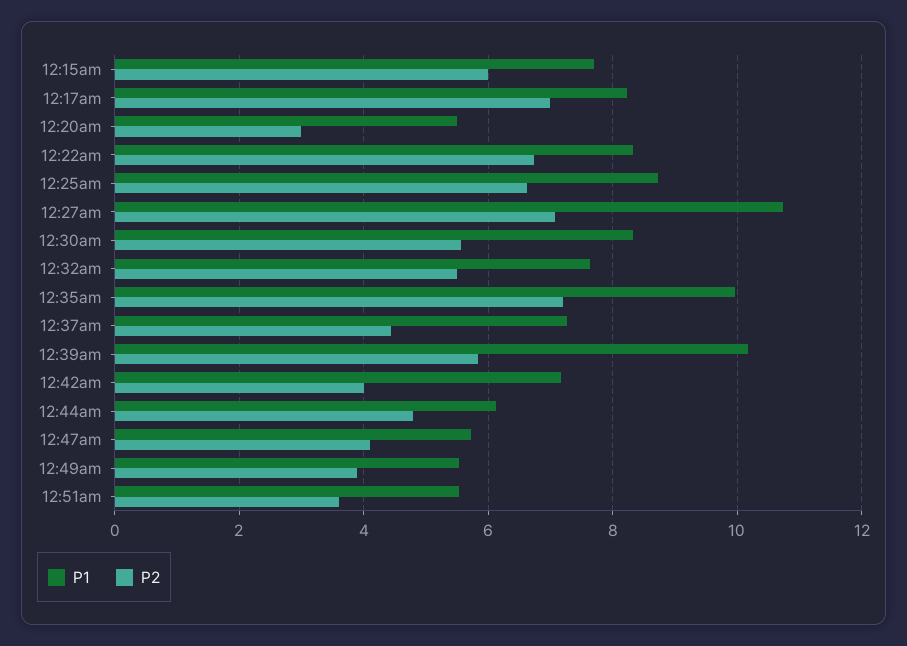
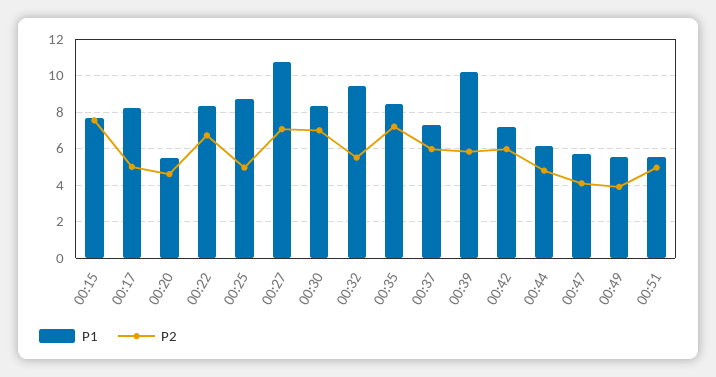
P2, 12:15am: 6 -> 7.5
P2, 12:17am: 7 -> 5
P2, 12:20am: 3 -> 4.5
P2, 12:25am: 6.6 -> 5
P2, 12:30am: 5.6 -> 7
P1, 12:32am: 7.6 -> 9.5
P1, 12:35am: 10 -> 8.5
P2, 12:37am: 4.4 -> 6
P2, 12:42am: 4 -> 6
P2, 12:51am: 3.6 -> 5

